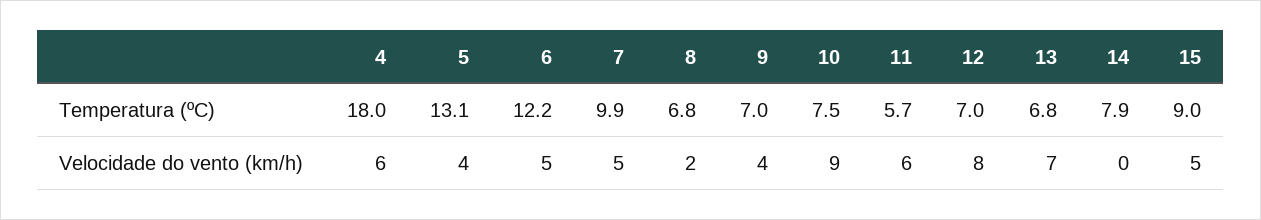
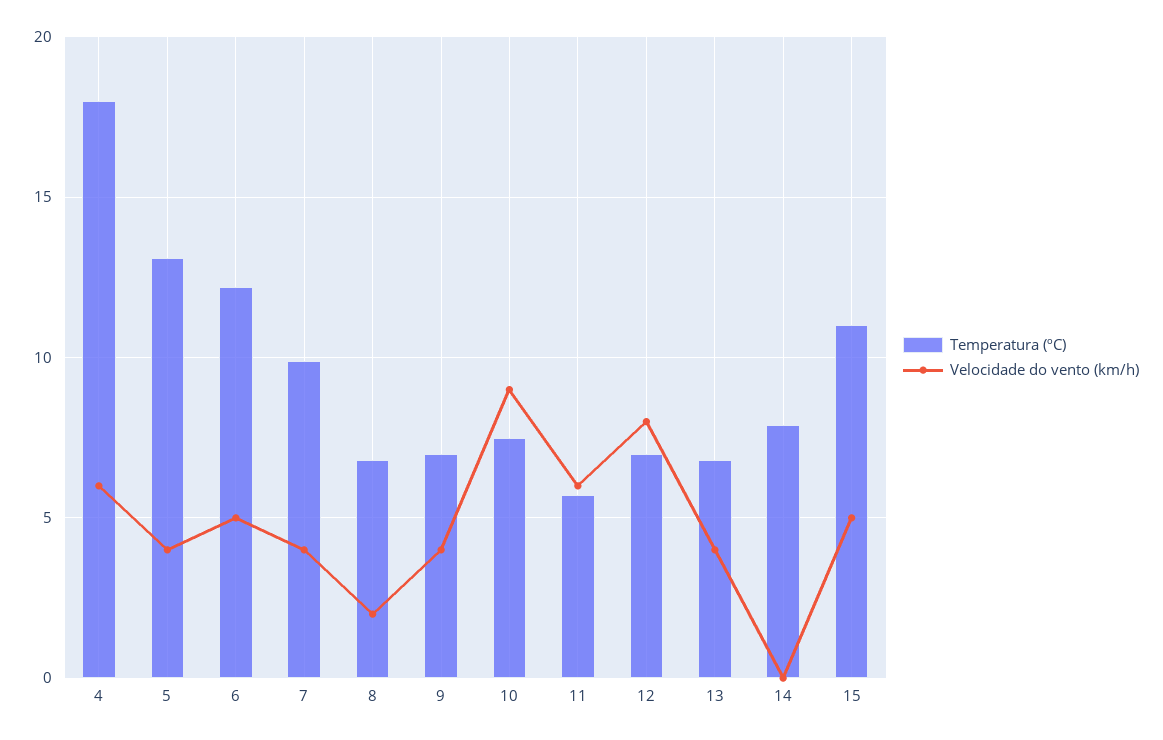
Temperatura (ºC), 15: 9 -> 11
Velocidade do vento (km/h), 7: 5 -> 4
Velocidade do vento (km/h), 13: 7 -> 4

